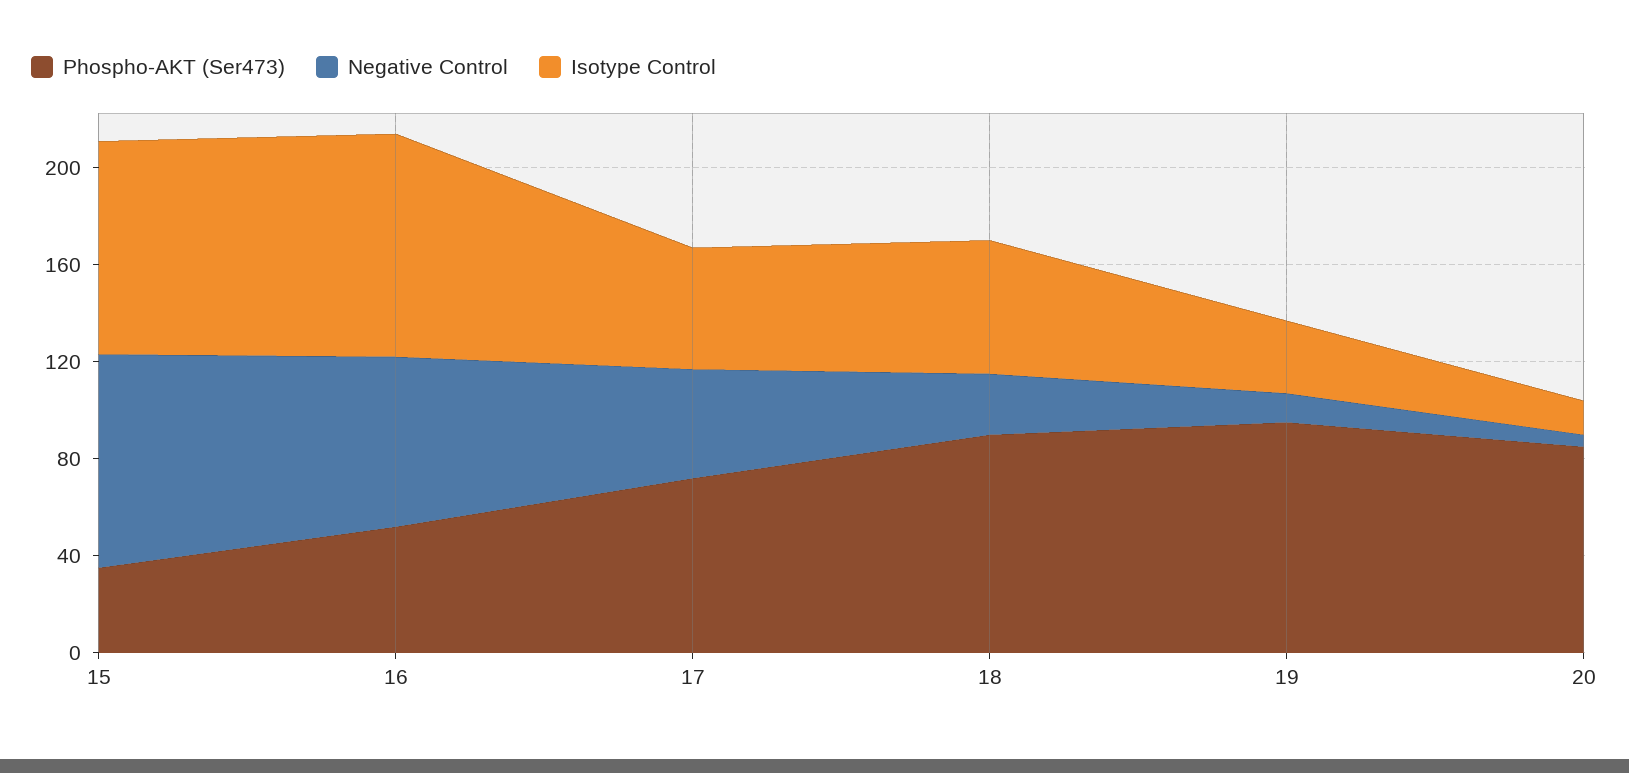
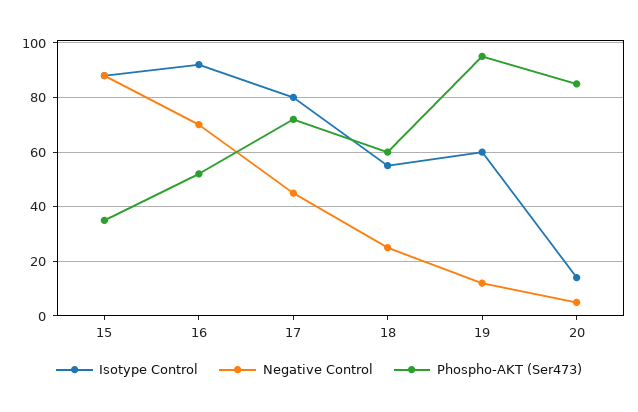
Isotype Control, 17: 50 -> 80
Phospho-AKT (Ser473), 18: 90 -> 60
Isotype Control, 19: 30 -> 60

